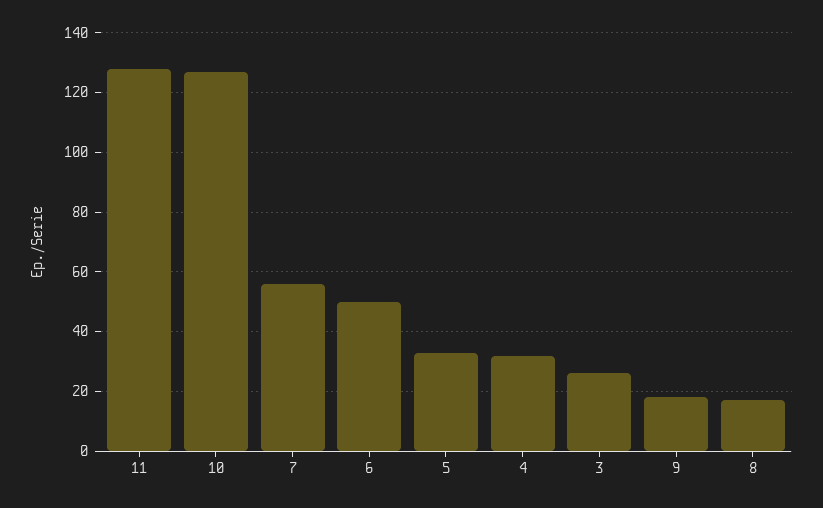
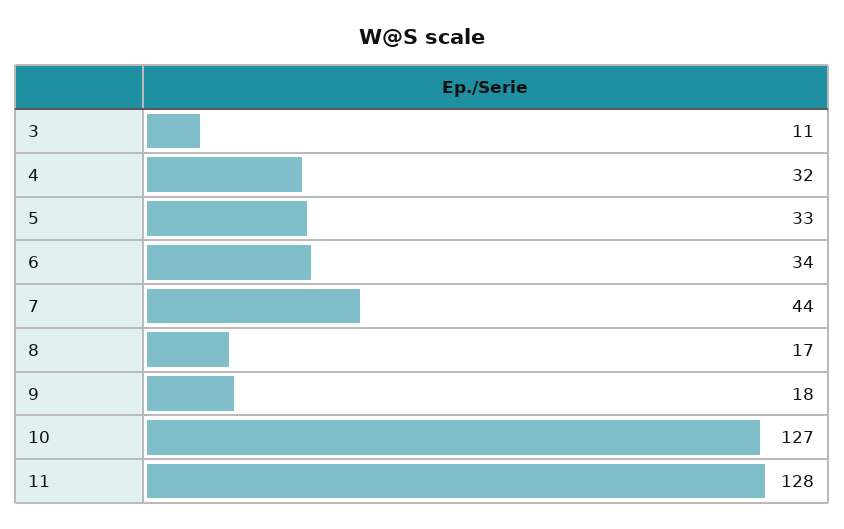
7: 55 -> 44
6: 50 -> 34
3: 25 -> 11

